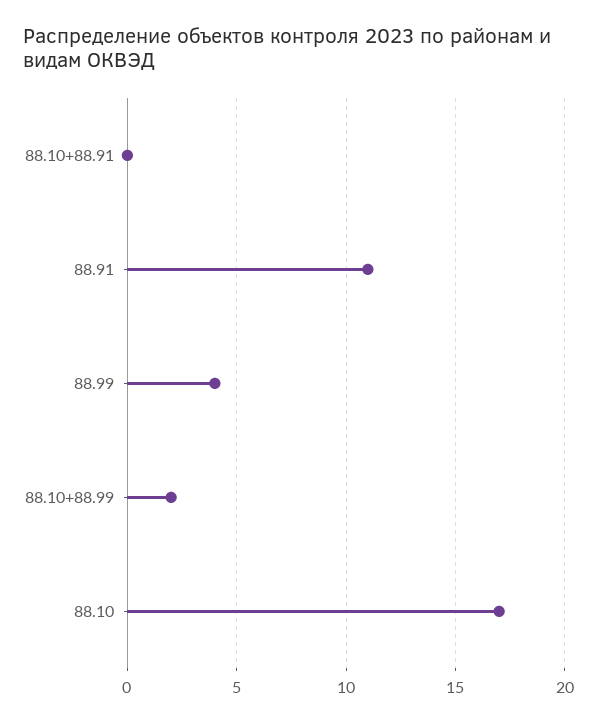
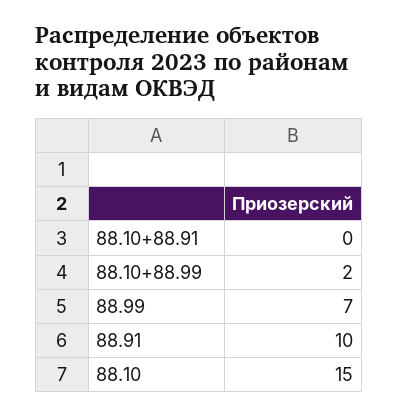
88.91: 11 -> 10
88.99: 4 -> 7
88.10: 17 -> 15

